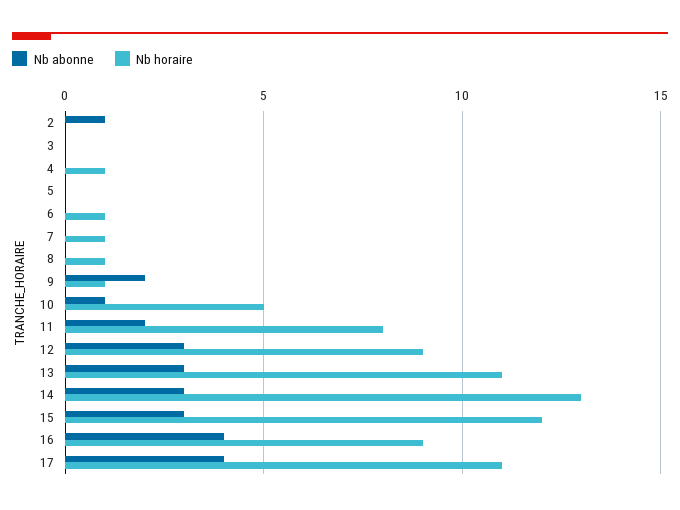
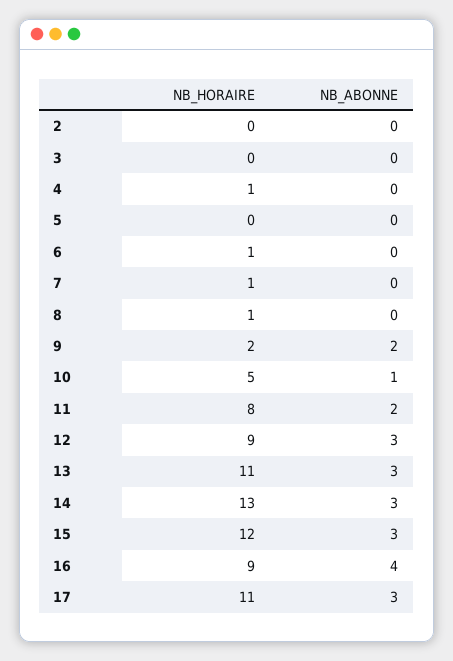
Nb abonne, 2: 1 -> 0
Nb horaire, 9: 1 -> 2
Nb abonne, 17: 4 -> 3

